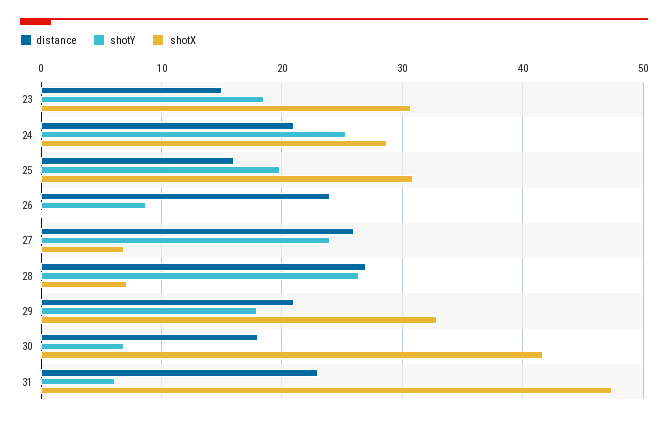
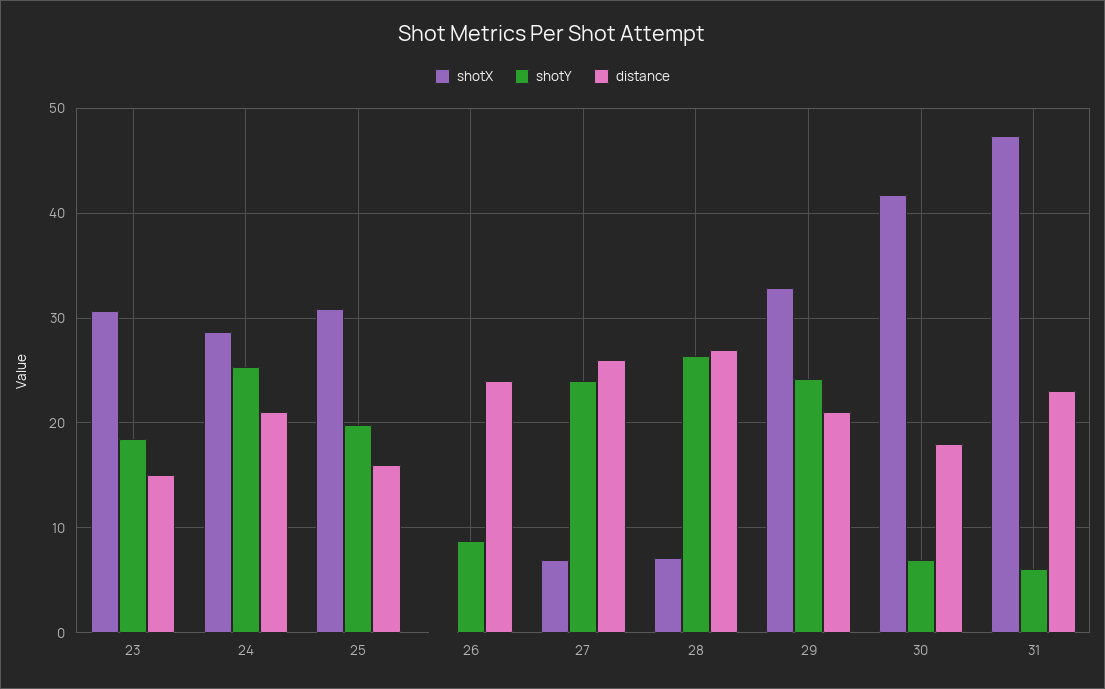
shotY, 29: 18 -> 24

